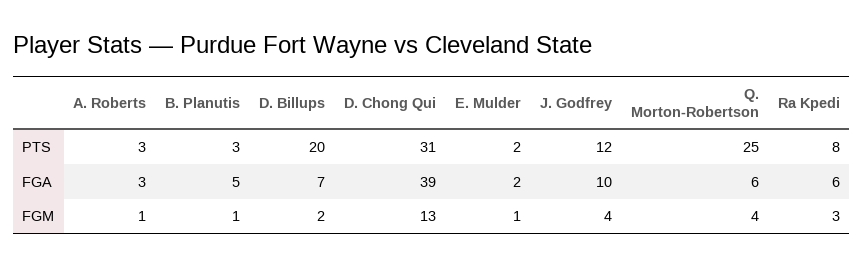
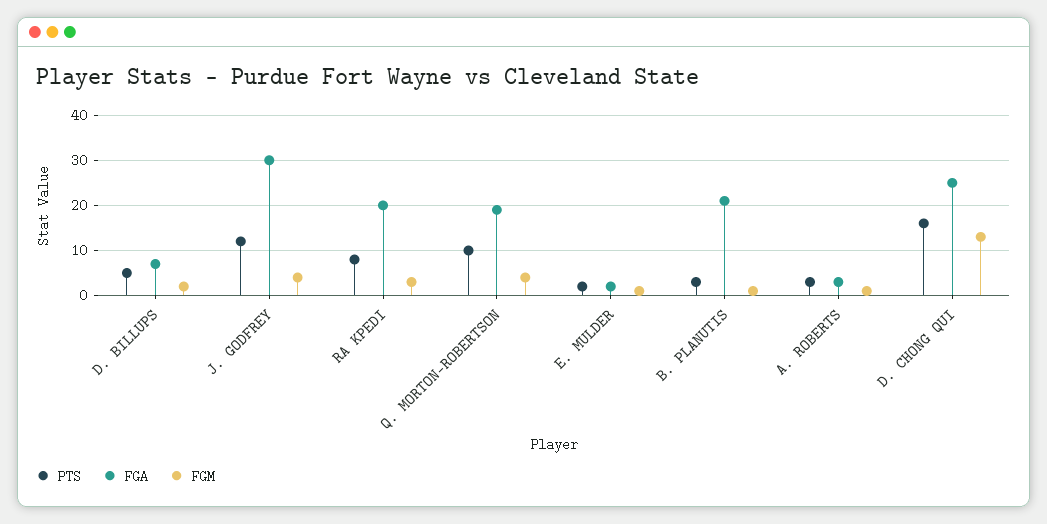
PTS, D. Billups: 20 -> 5
PTS, D. Chong Qui: 31 -> 15
PTS, Q. Morton-Robertson: 25 -> 10
FGA, B. Planutis: 5 -> 20
FGA, D. Chong Qui: 39 -> 25
FGA, J. Godfrey: 10 -> 30
FGA, Q. Morton-Robertson: 6 -> 20
FGA, Ra Kpedi: 6 -> 20

